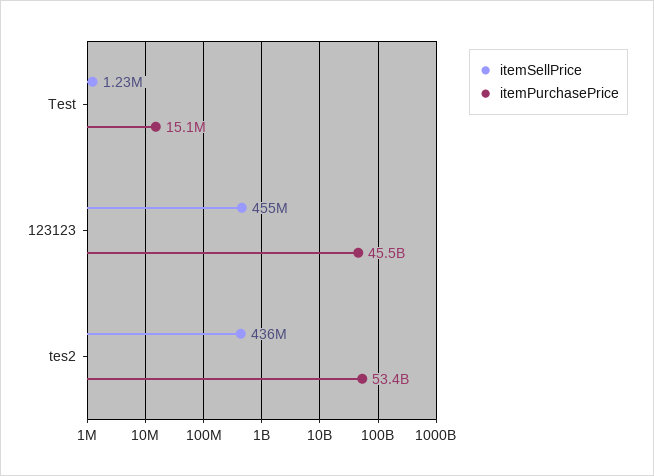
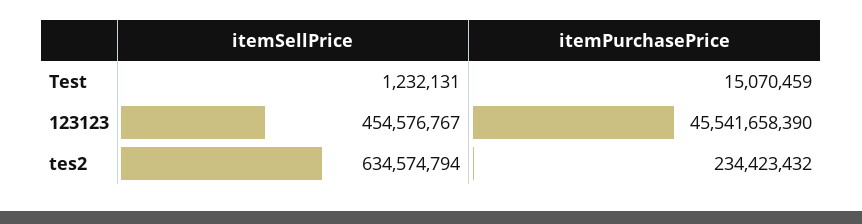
itemSellPrice, tes2: 436000000 -> 634574794
itemPurchasePrice, tes2: 53400000000 -> 234423432

